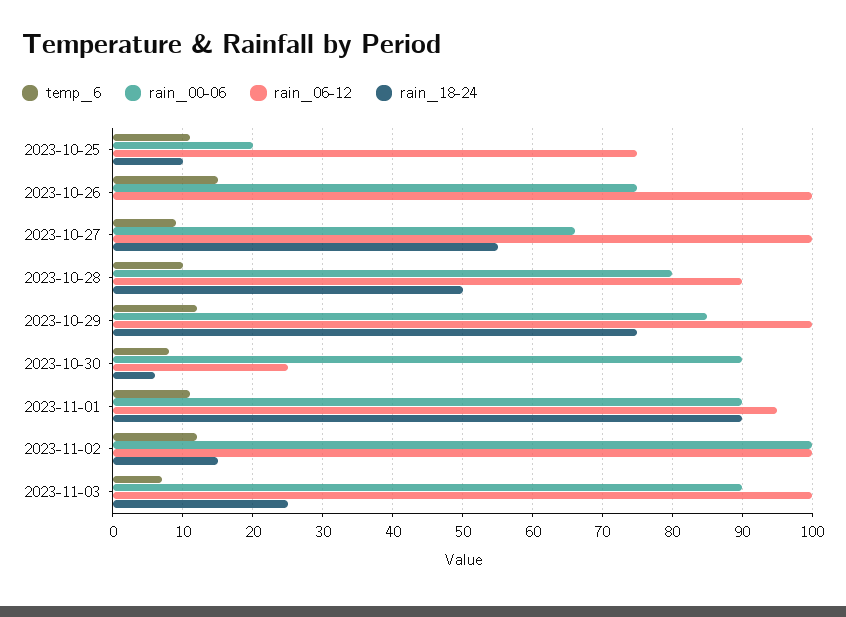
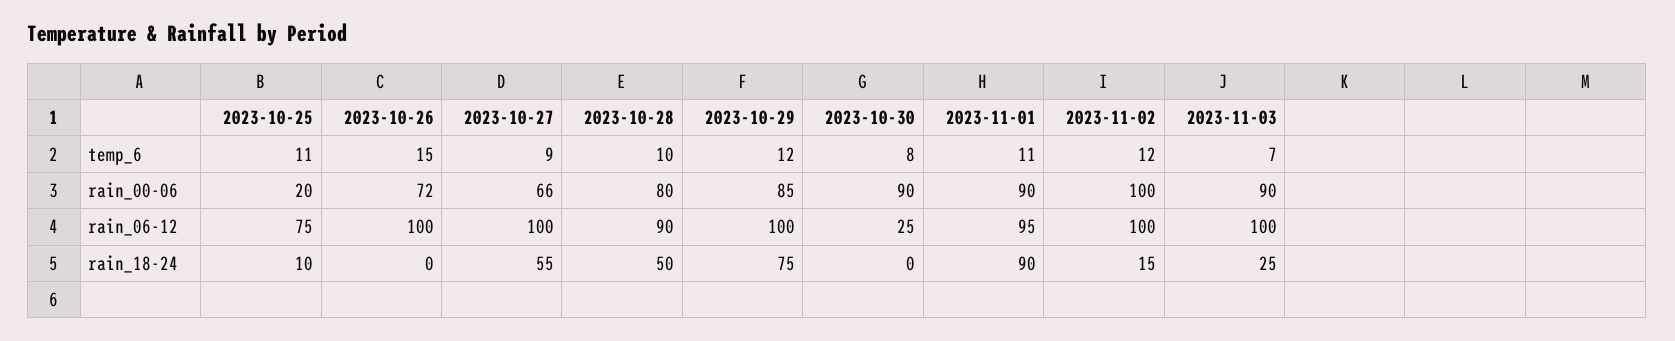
rain_00-06, 2023-10-26: 75 -> 72
rain_18-24, 2023-10-30: 6 -> 0

